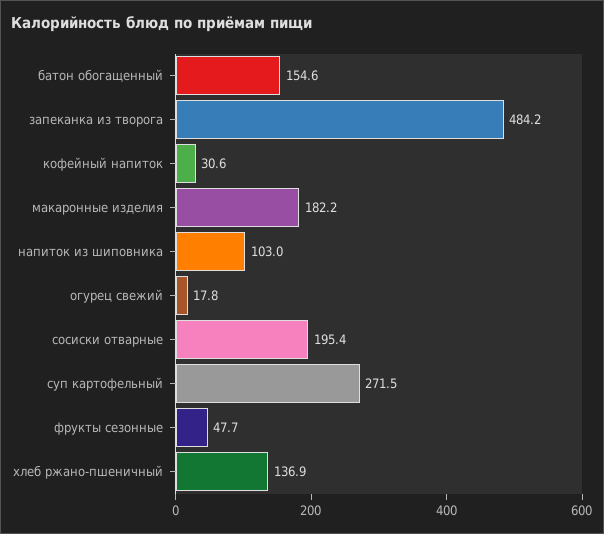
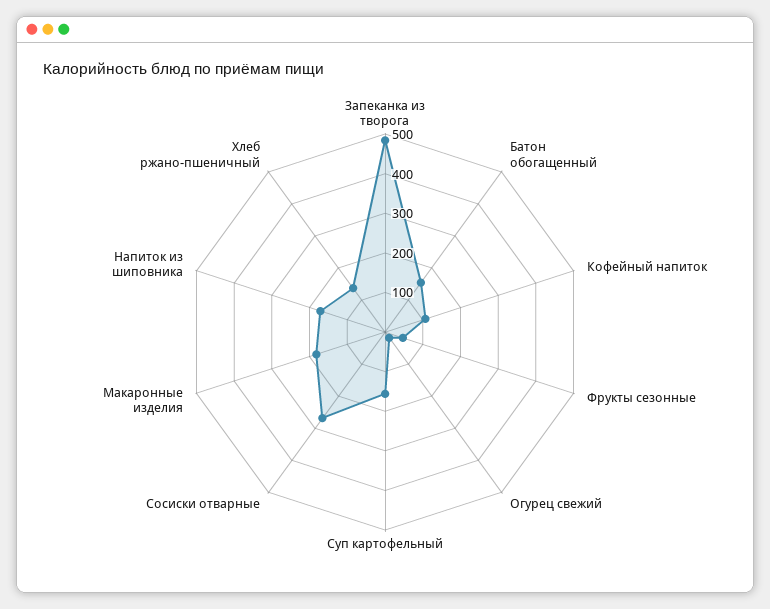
кофейный напиток: 30.6 -> 100
напиток из шиповника: 103 -> 175
сосиски отварные: 195.4 -> 275
суп картофельный: 271.5 -> 150

